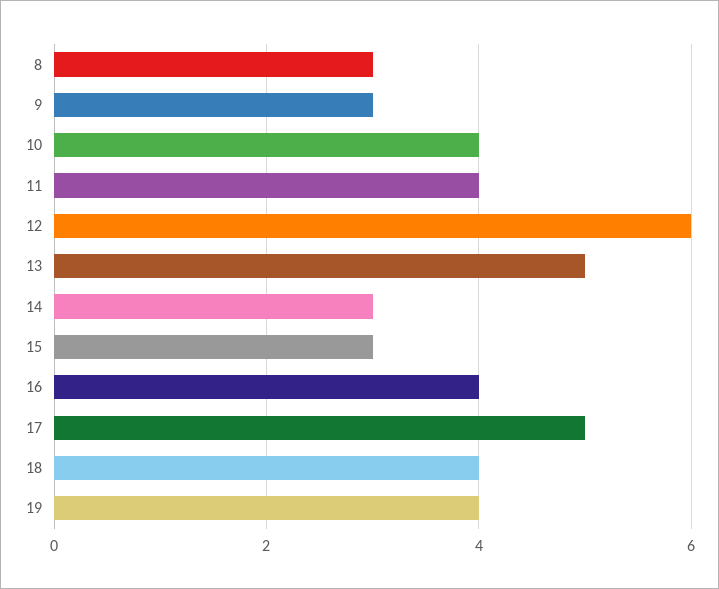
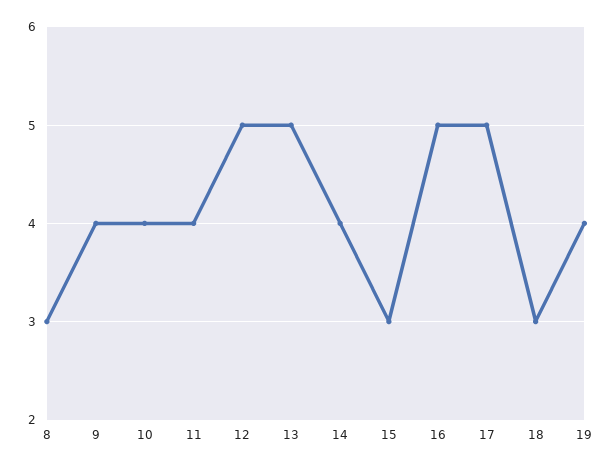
9: 3 -> 4
12: 6 -> 5
14: 3 -> 4
16: 4 -> 5
18: 4 -> 3

